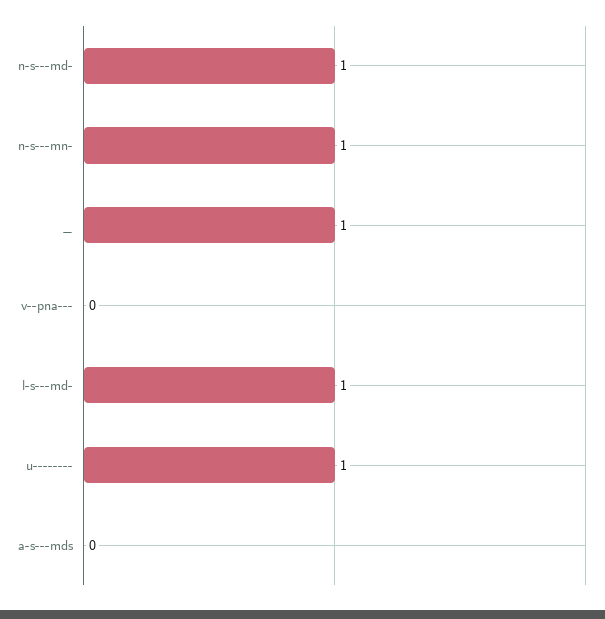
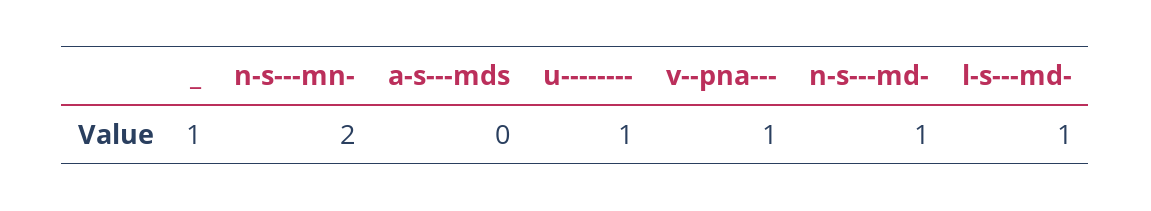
n-s---mn-: 1 -> 2
v--pna---: 0 -> 1

